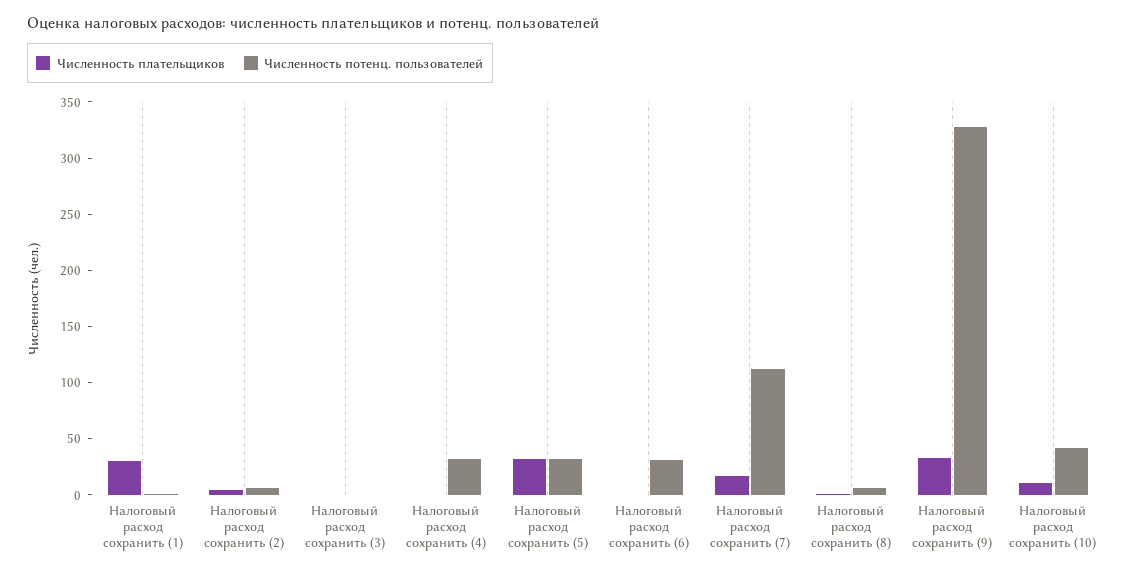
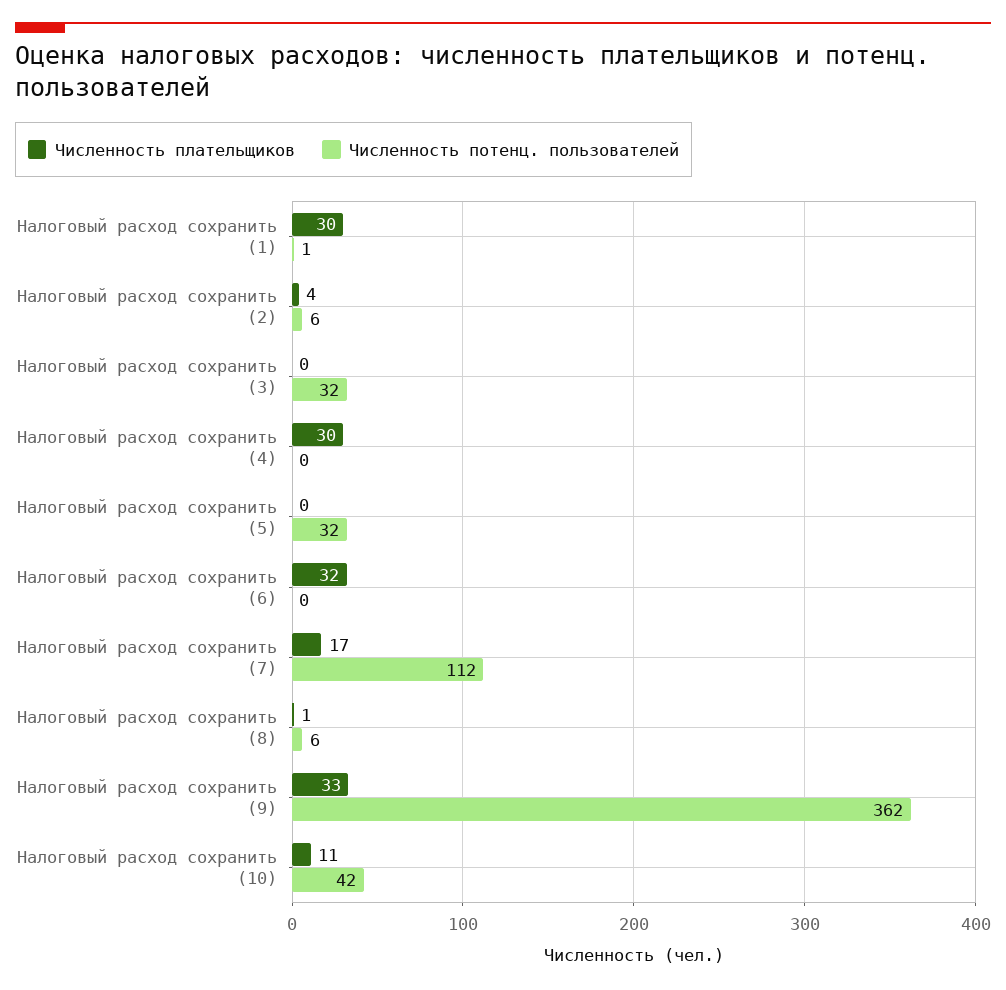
Численность потенц. пользователей, Налоговый расход сохранить (3): 0 -> 32
Численность плательщиков, Налоговый расход сохранить (4): 0 -> 30
Численность потенц. пользователей, Налоговый расход сохранить (4): 30 -> 0
Численность плательщиков, Налоговый расход сохранить (5): 30 -> 0
Численность плательщиков, Налоговый расход сохранить (6): 0 -> 32
Численность потенц. пользователей, Налоговый расход сохранить (6): 30 -> 0
Численность потенц. пользователей, Налоговый расход сохранить (9): 330 -> 362

